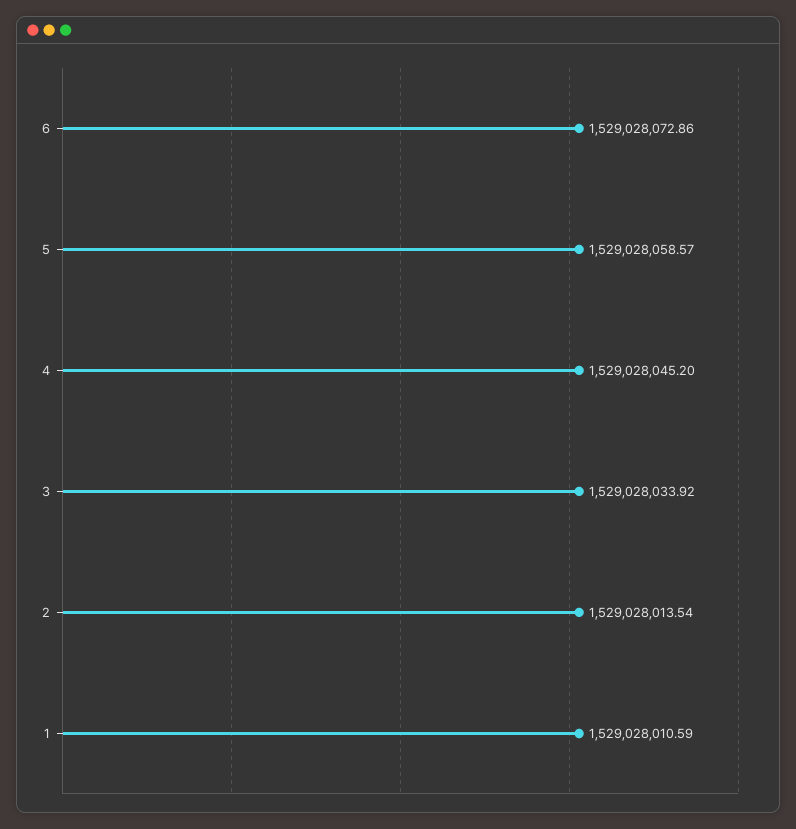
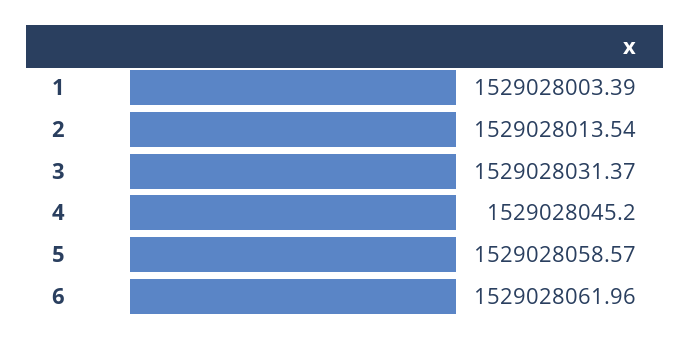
6: 1529028072.86 -> 1529028061.96
3: 1529028033.92 -> 1529028031.37
1: 1529028010.59 -> 1529028003.39

